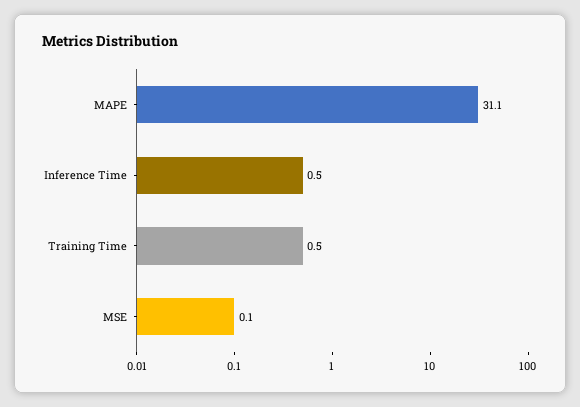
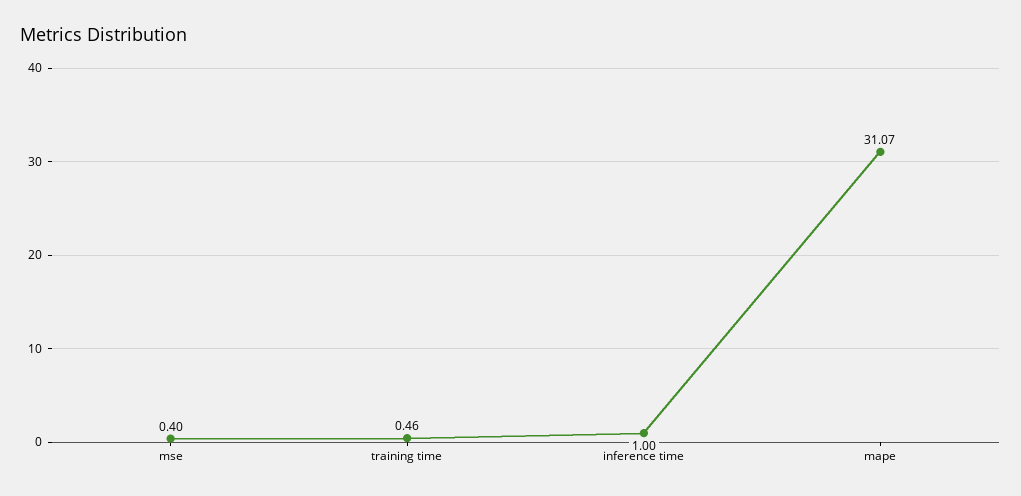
Inference Time: 0.5 -> 1
MSE: 0.1 -> 0.4

